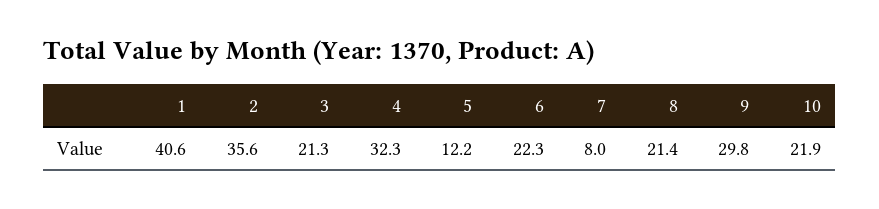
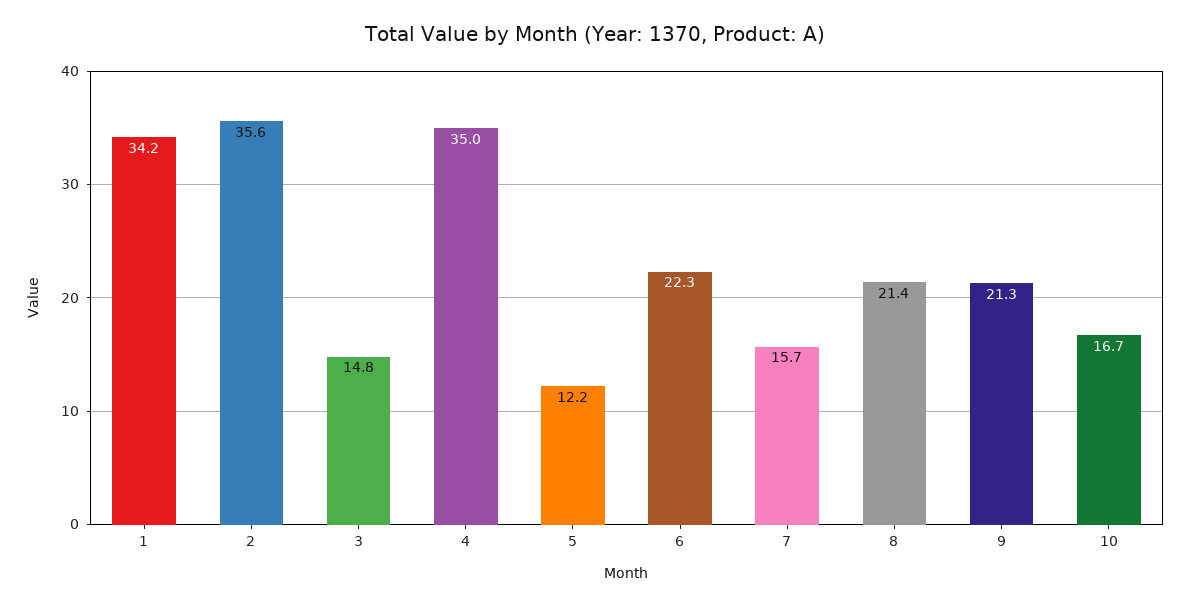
1: 40.6 -> 34.2
3: 21.3 -> 14.8
4: 32.3 -> 35
7: 8 -> 15.7
9: 29.8 -> 21.3
10: 21.9 -> 16.7

